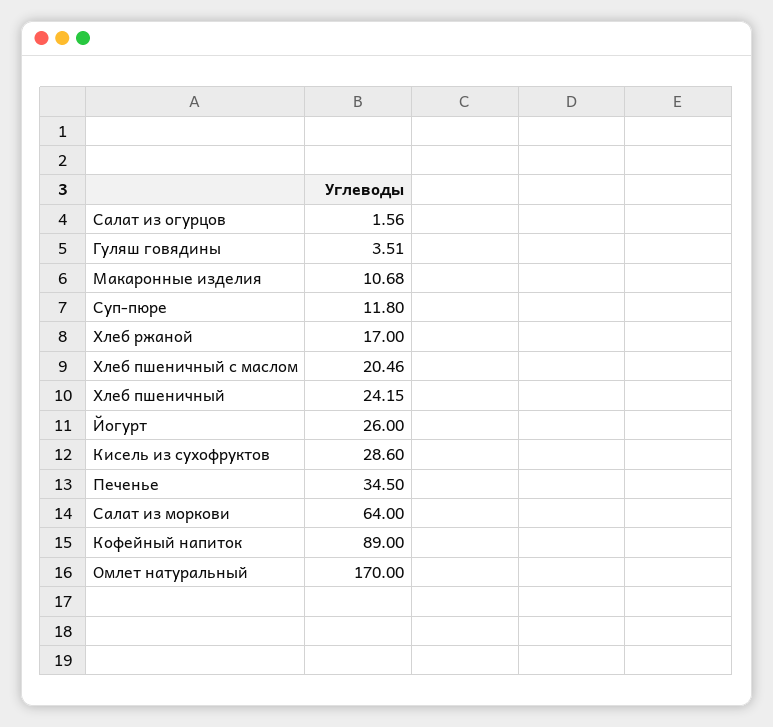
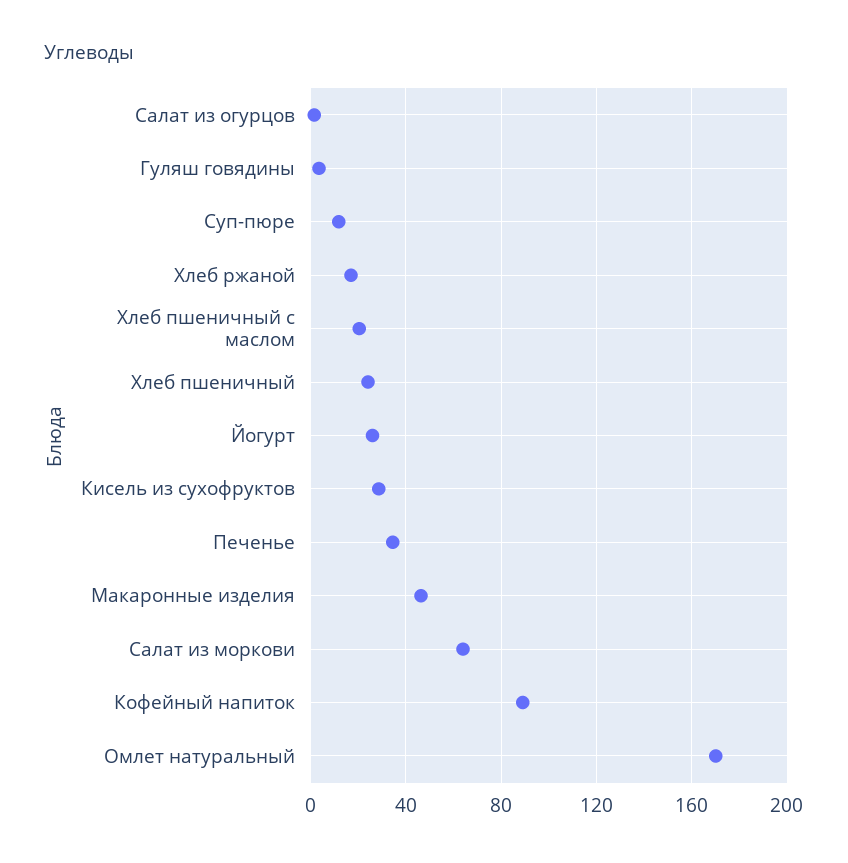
Макаронные изделия: 10.68 -> 45

